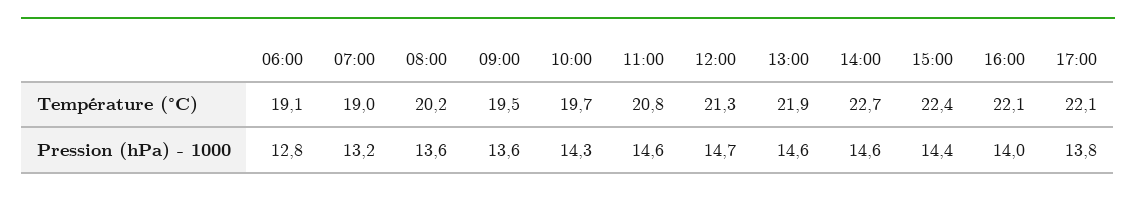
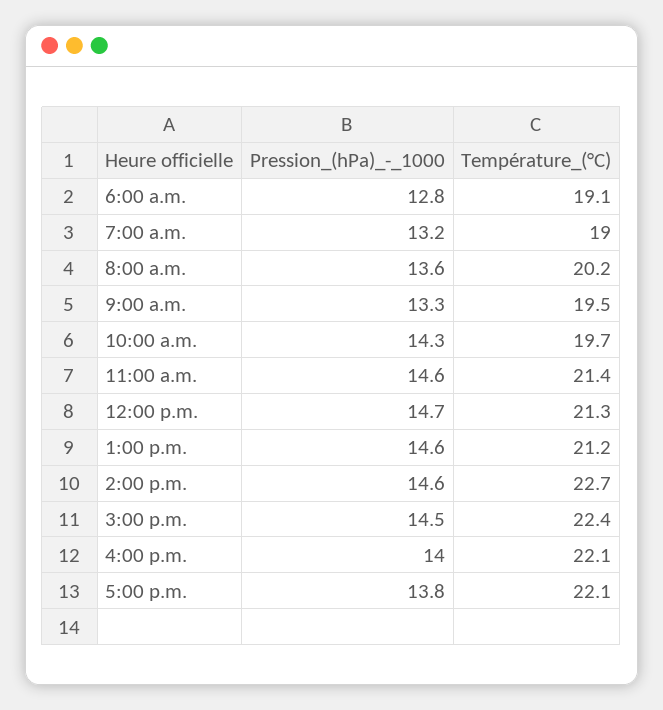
11:00, Température (°C): 20.8 -> 21.4
13:00, Température (°C): 21.9 -> 21.2
09:00, Pression (hPa) - 1000: 13.6 -> 13.3
15:00, Pression (hPa) - 1000: 14.4 -> 14.5

